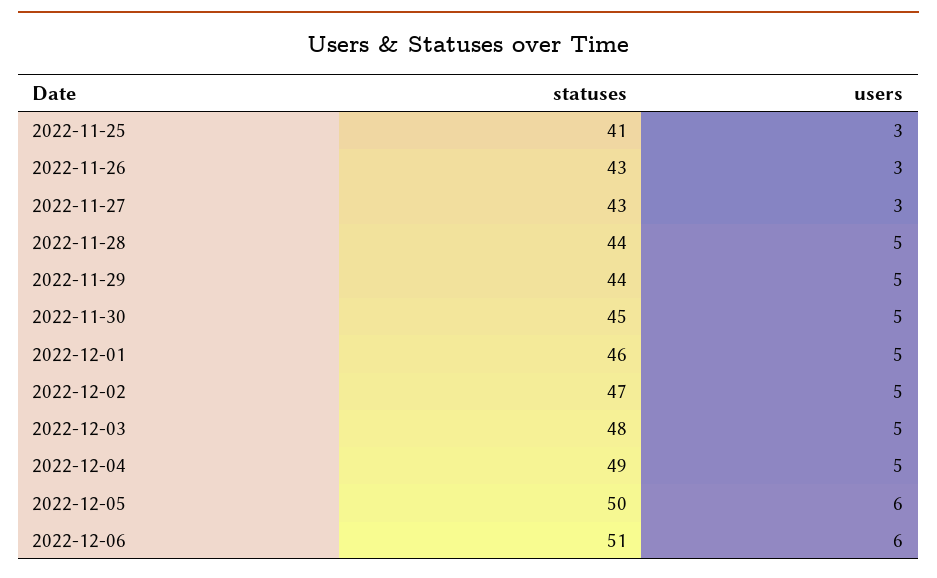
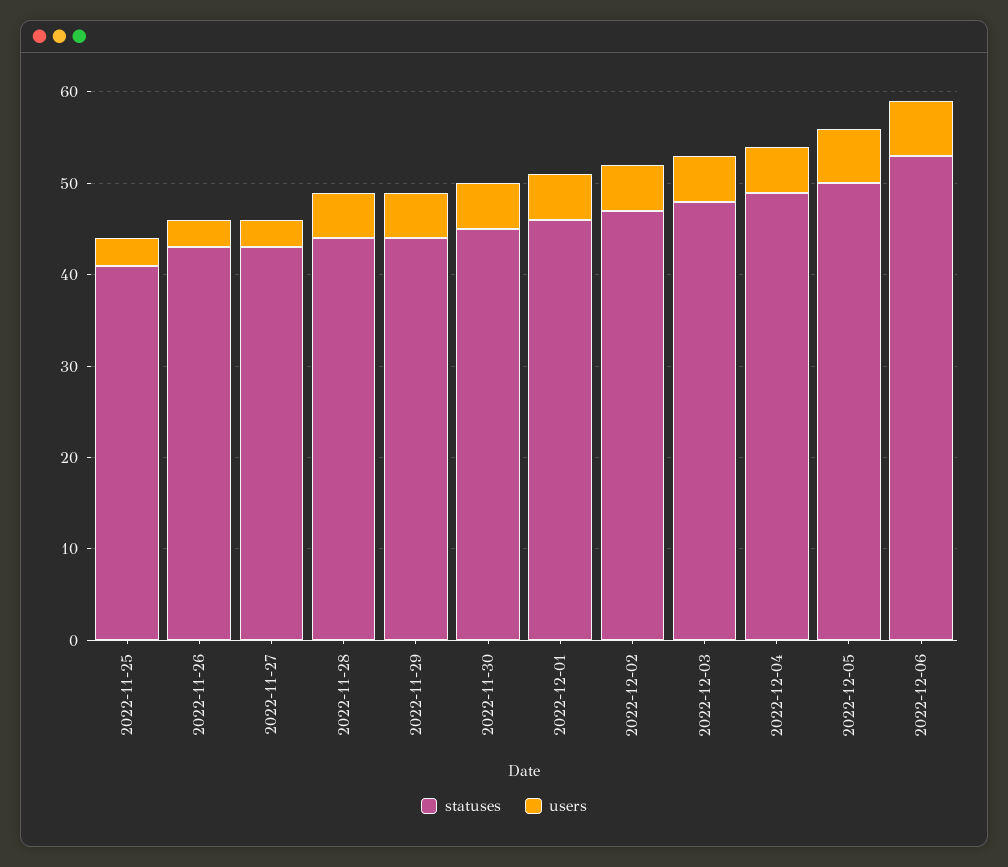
statuses, 2022-12-06: 51 -> 53

